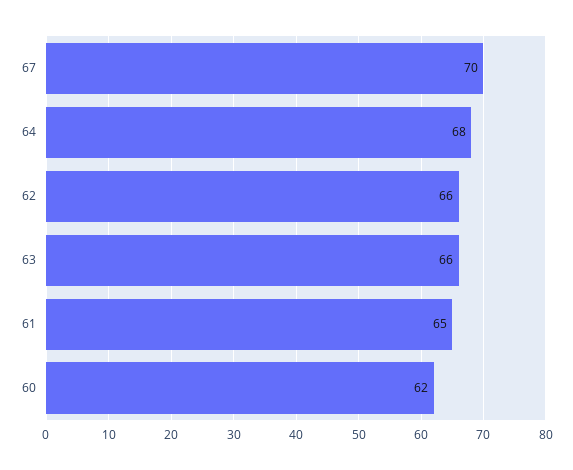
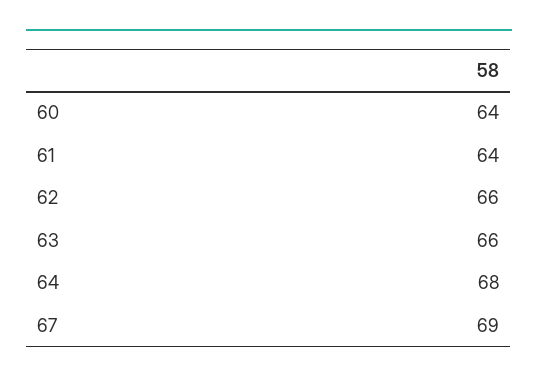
67: 70 -> 69
61: 65 -> 64
60: 62 -> 64

